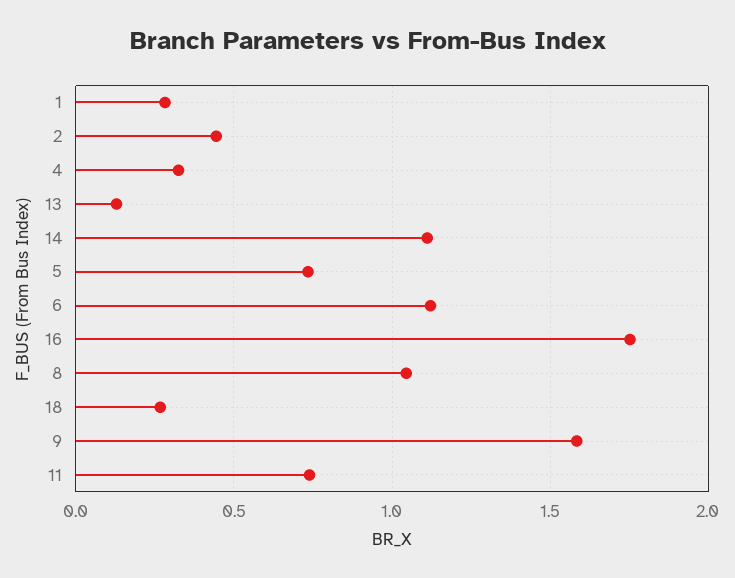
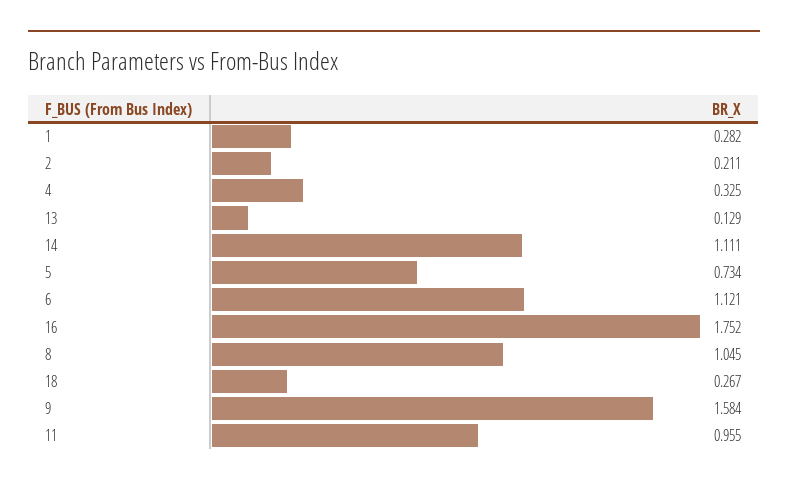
2: 0.45 -> 0.211
11: 0.75 -> 0.955

